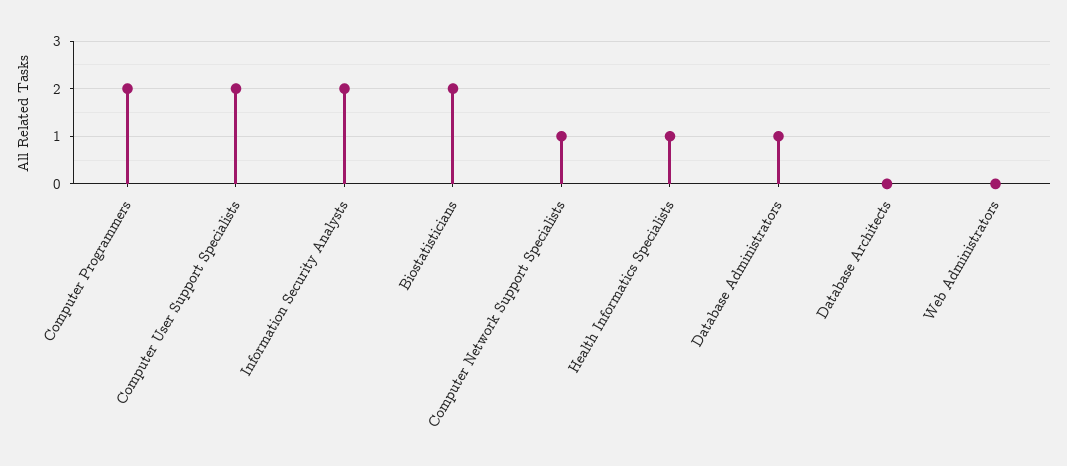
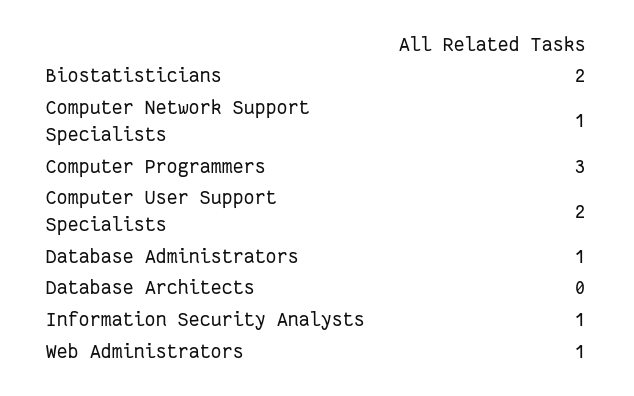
Computer Programmers: 2 -> 3
Information Security Analysts: 2 -> 1
Health Informatics Specialists: 1 -> none
Web Administrators: 0 -> 1

